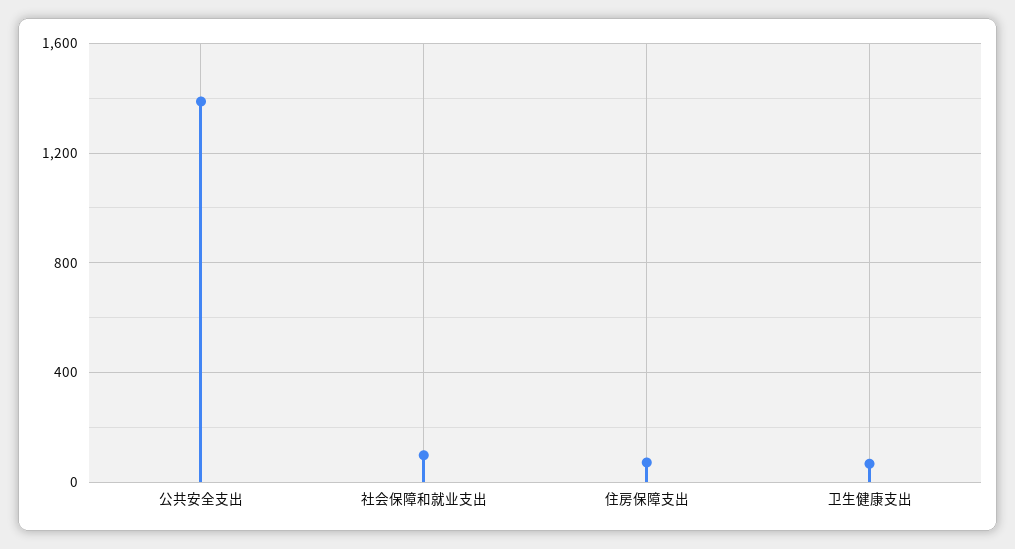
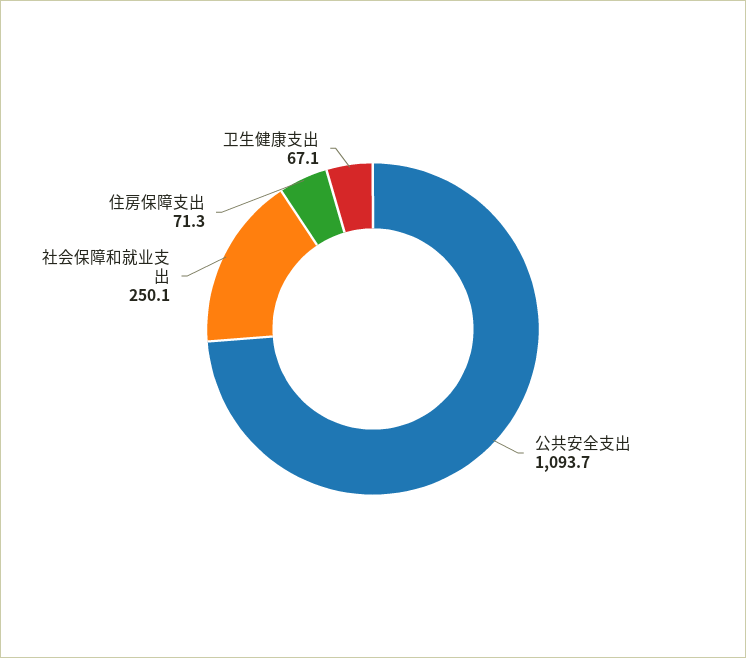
公共安全支出: 1400 -> 1093.7
社会保障和就业支出: 100 -> 250.1

